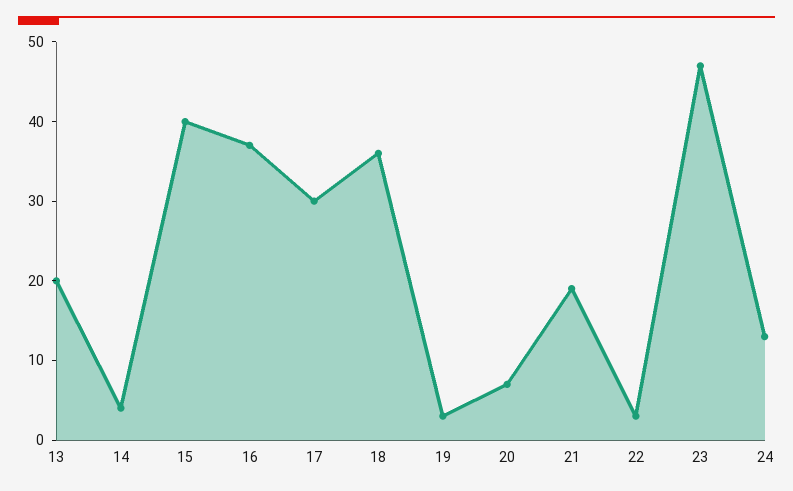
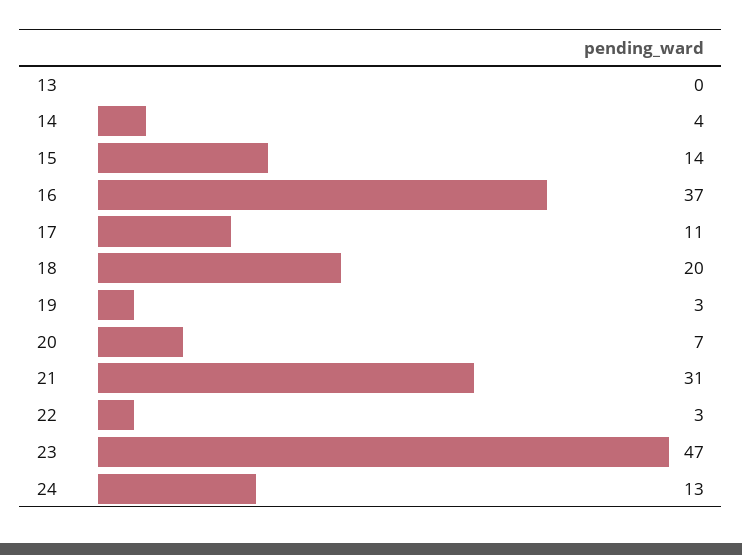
13: 20 -> 0
15: 40 -> 14
17: 30 -> 11
18: 35 -> 20
21: 20 -> 31

